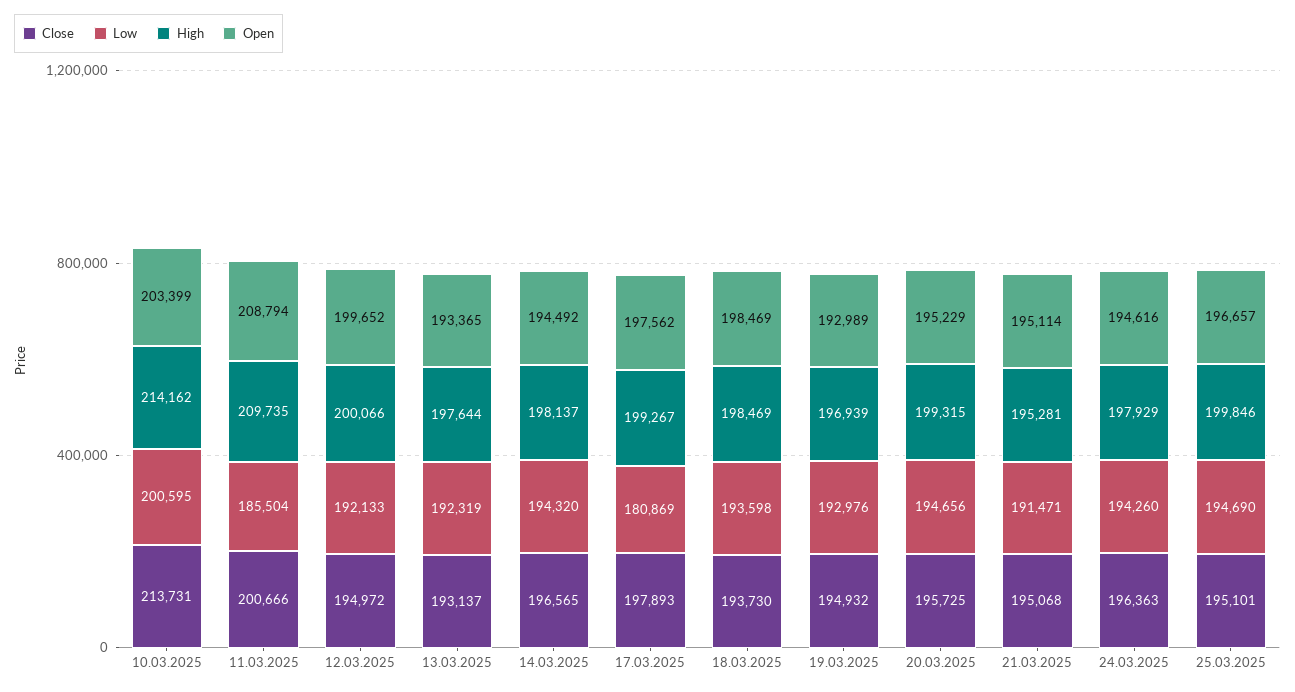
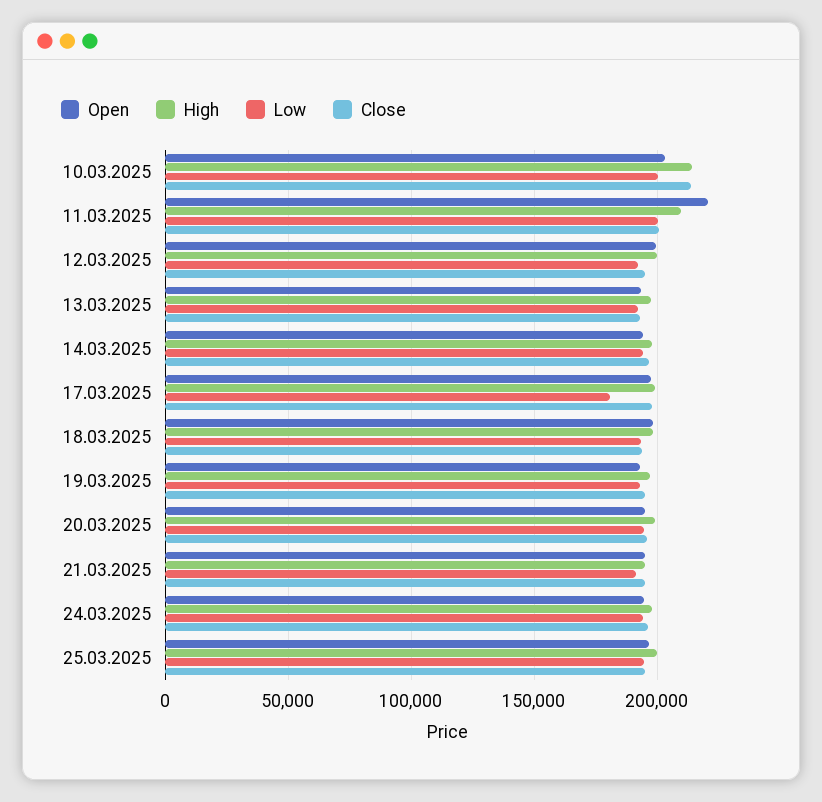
Low, 11.03.2025: 185504 -> 200000
Open, 11.03.2025: 208794 -> 220000

